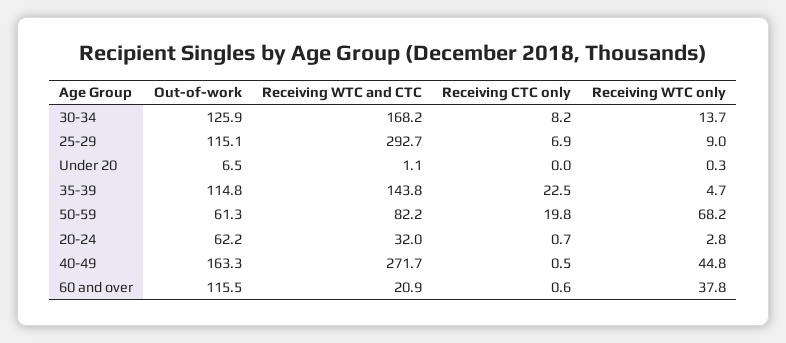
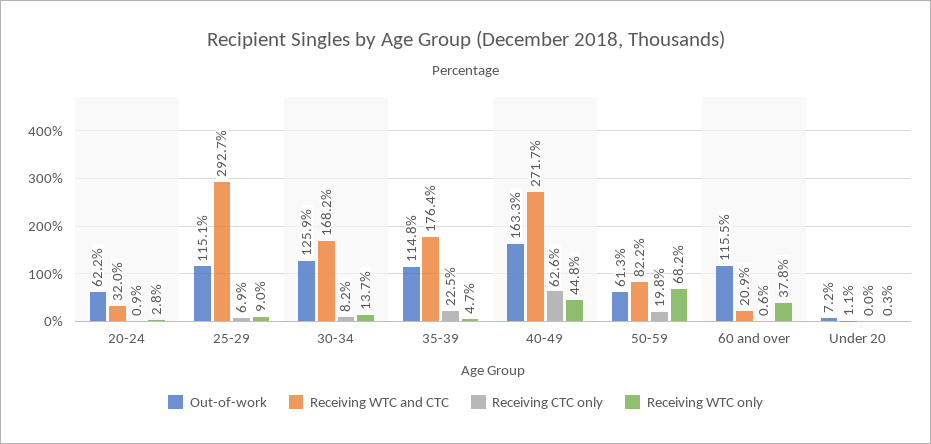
Out-of-work, Under 20: 6.5 -> 7.2
Receiving WTC and CTC, 35-39: 143.8 -> 176.4
Receiving CTC only, 20-24: 0.7 -> 0.9
Receiving CTC only, 40-49: 0.5 -> 62.6

